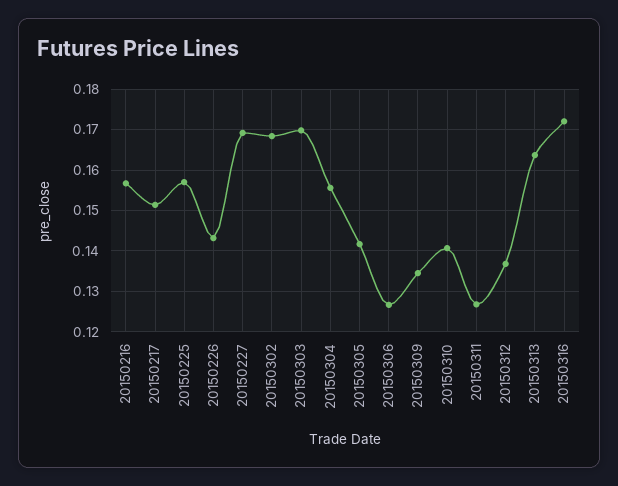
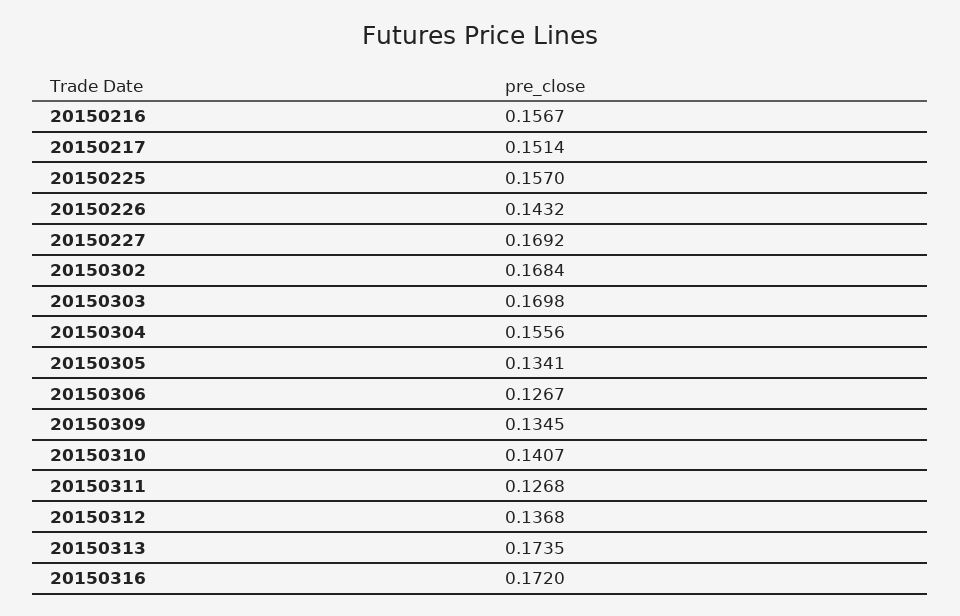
20150305: 0.142 -> 0.1341
20150313: 0.164 -> 0.1735

